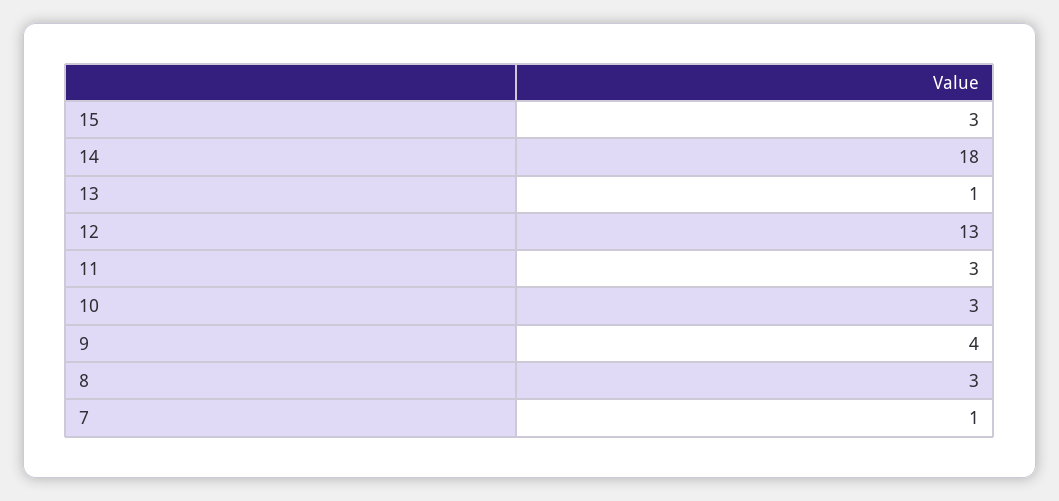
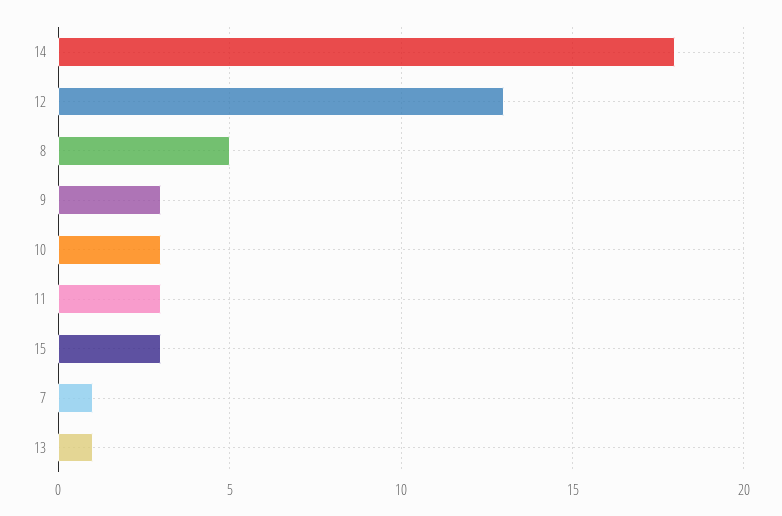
9: 4 -> 3
8: 3 -> 5

